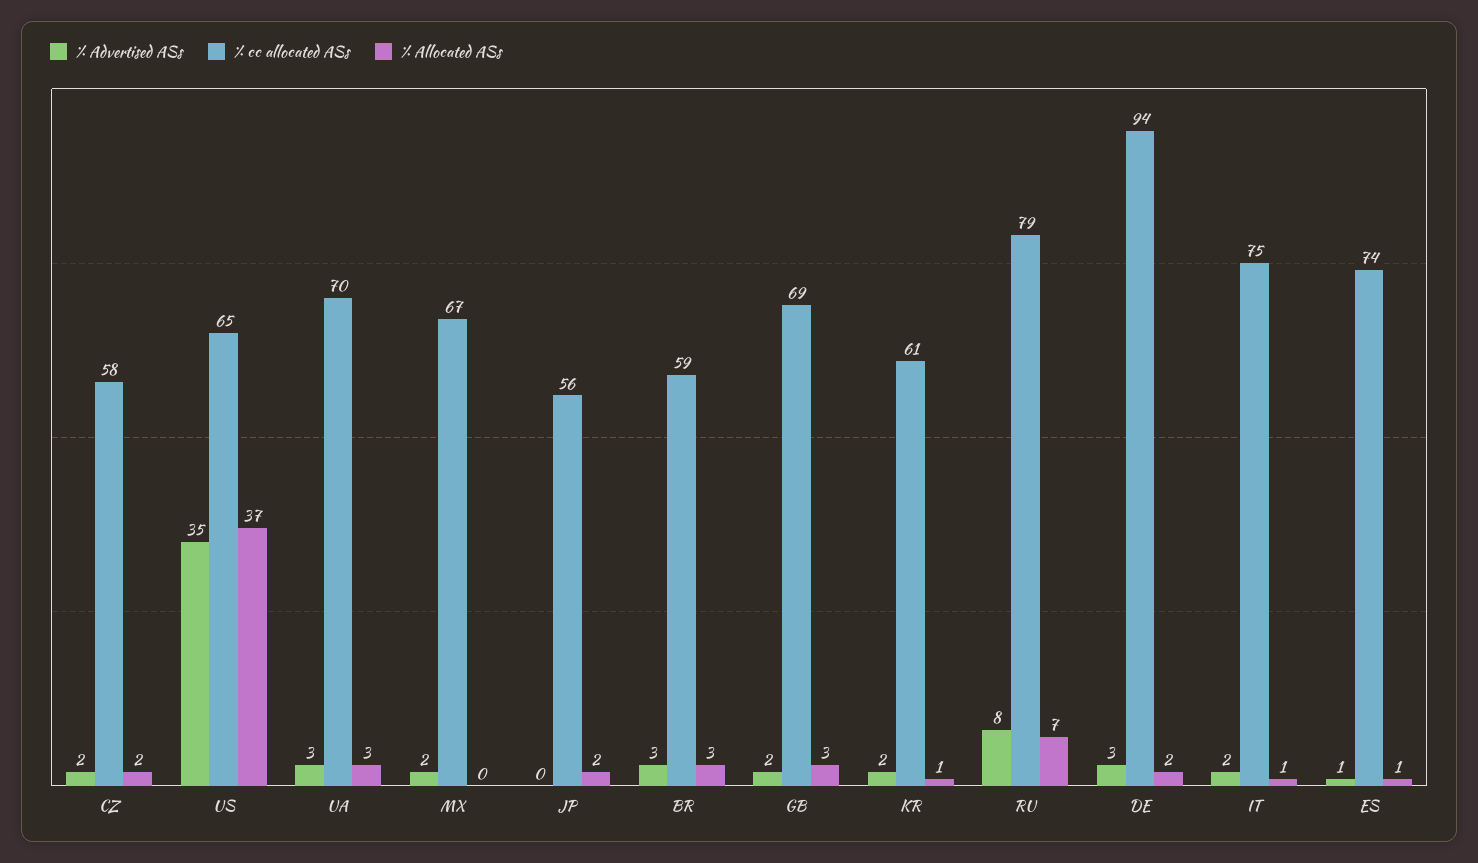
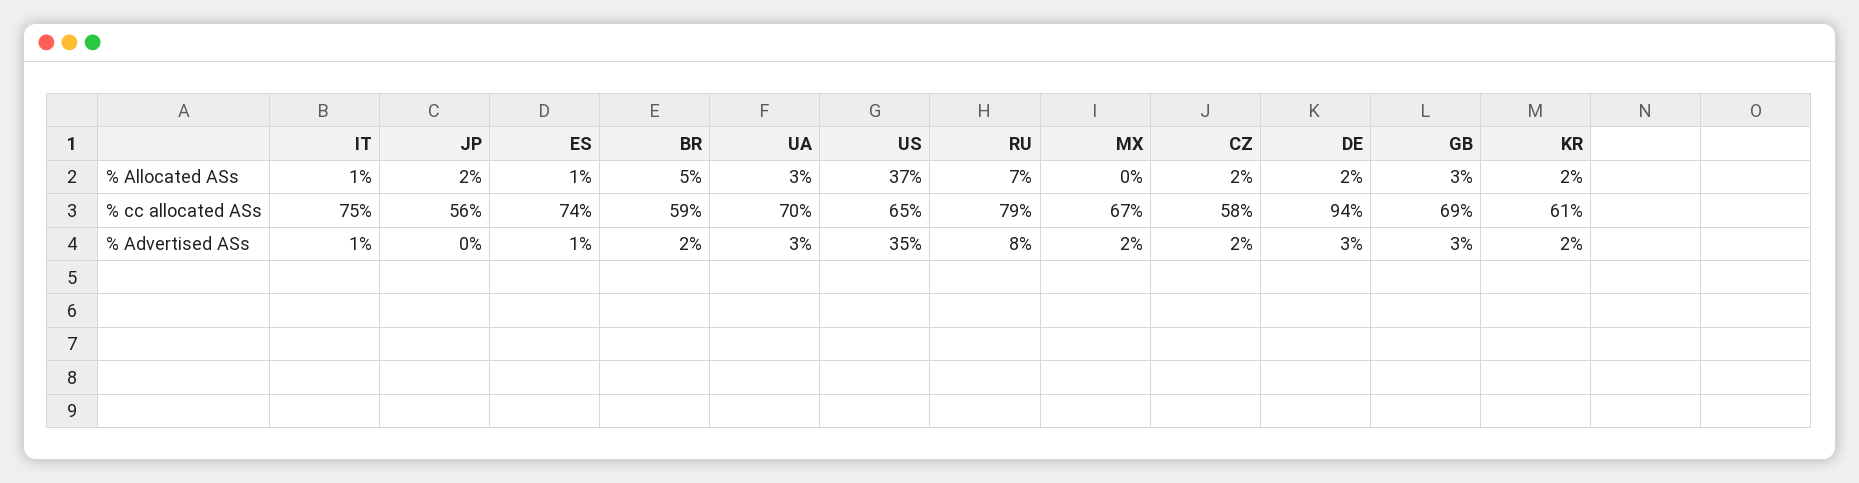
% Advertised ASs, BR: 3 -> 2
% Allocated ASs, BR: 3 -> 5
% Advertised ASs, GB: 2 -> 3
% Allocated ASs, KR: 1 -> 2
% Advertised ASs, IT: 2 -> 1

